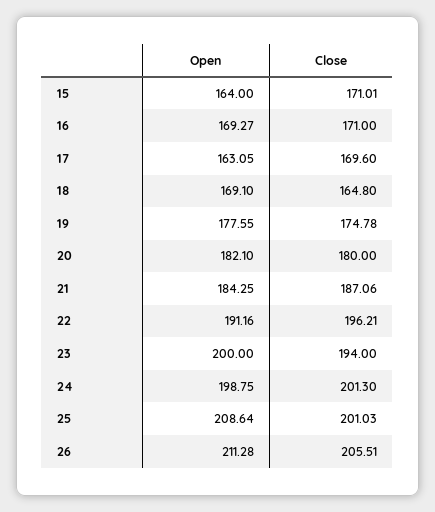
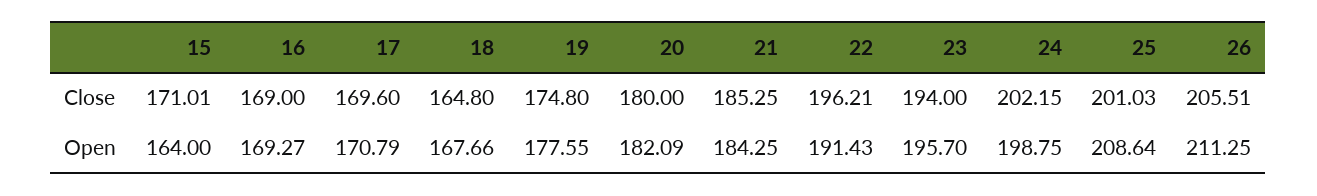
Close, 16: 171 -> 169
Open, 17: 163.05 -> 170.79
Open, 18: 169.1 -> 167.66
Close, 19: 174.78 -> 174.8
Open, 20: 182.1 -> 182.09
Close, 21: 187.06 -> 185.25
Open, 22: 191.16 -> 191.43
Open, 23: 200 -> 195.7
Close, 24: 201.3 -> 202.15
Open, 26: 211.28 -> 211.25

